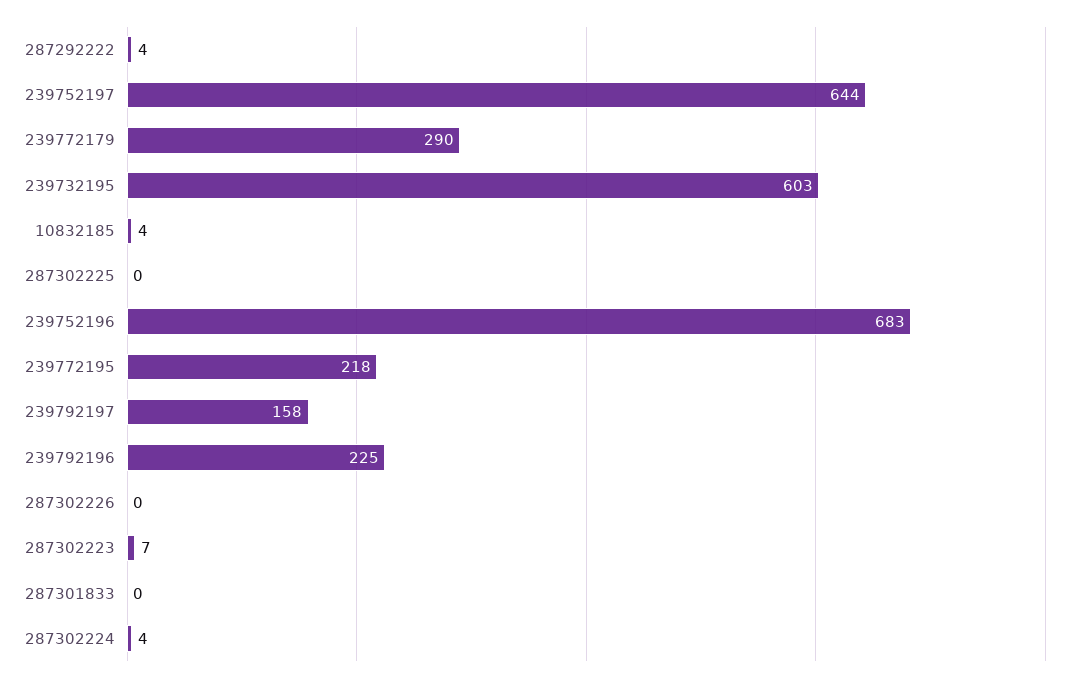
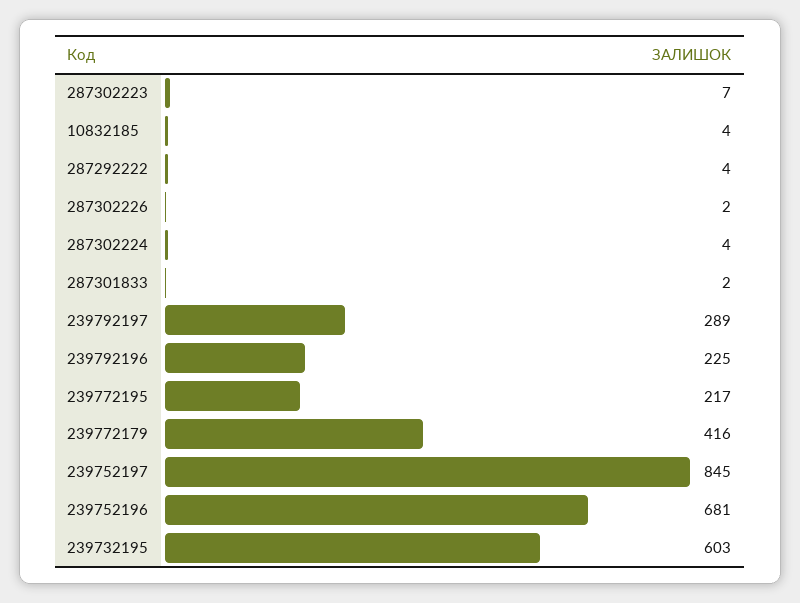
239752197: 644 -> 845
239772179: 290 -> 416
287302225: 0 -> none
239752196: 683 -> 681
239772195: 218 -> 217
239792197: 158 -> 289
287302226: 0 -> 2
287301833: 0 -> 2

